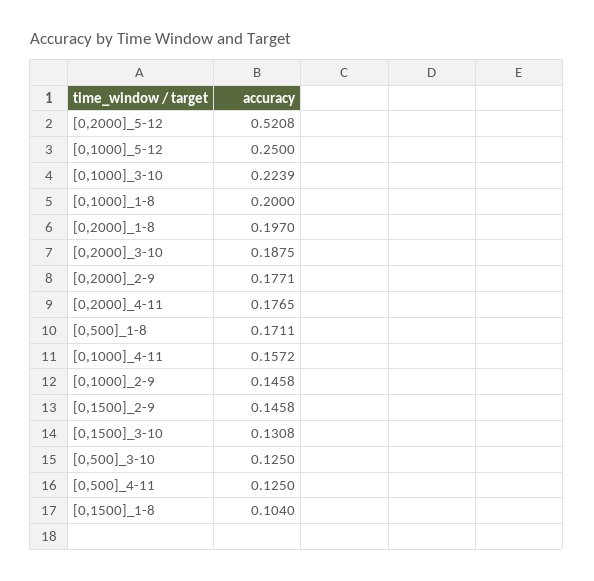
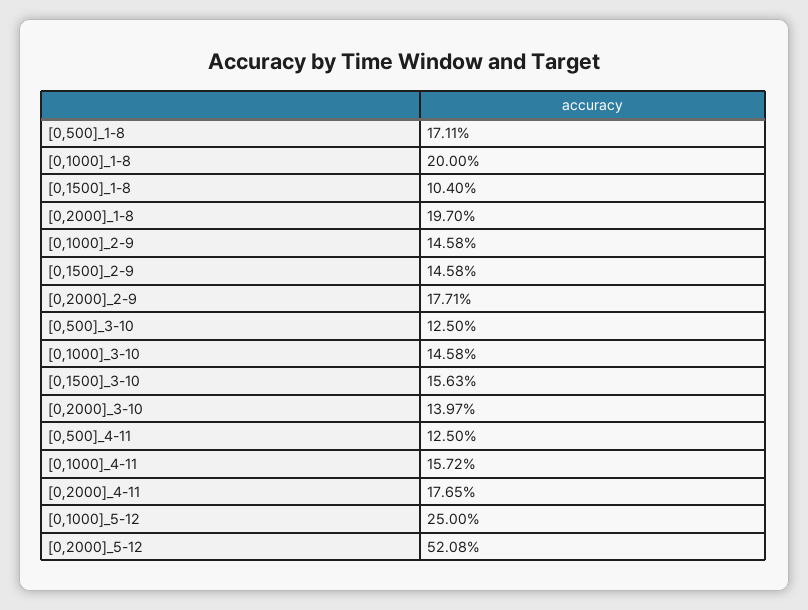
[0,1000]_3-10: 0.2239 -> 0.1458
[0,2000]_3-10: 0.1875 -> 0.1397
[0,1500]_3-10: 0.1308 -> 0.1563

